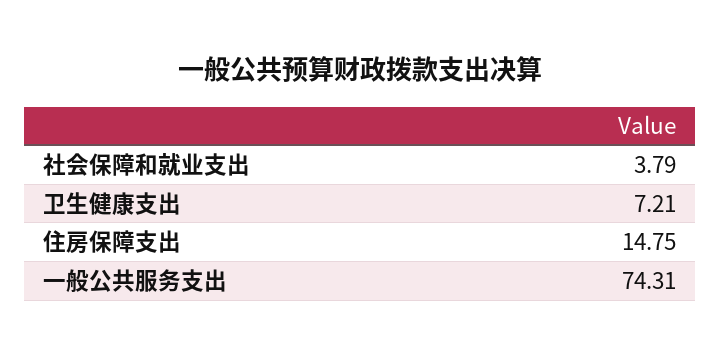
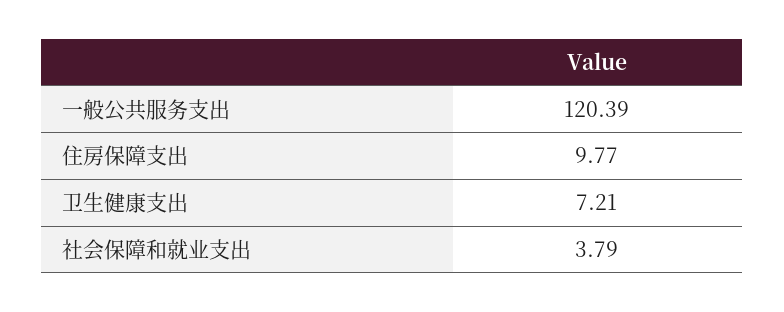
住房保障支出: 14.75 -> 9.77
一般公共服务支出: 74.31 -> 120.39

